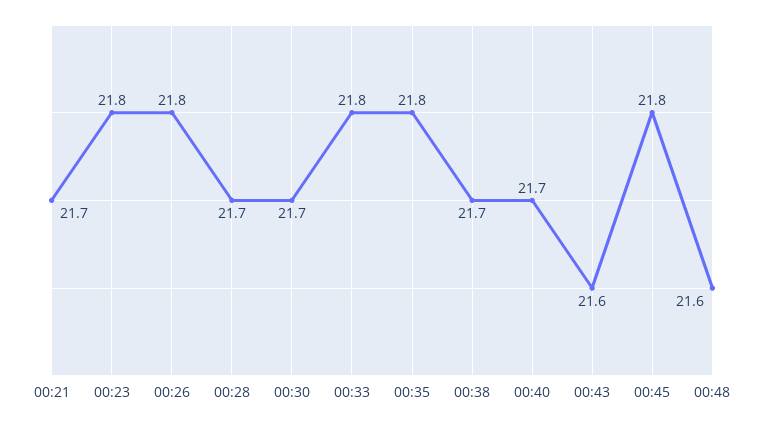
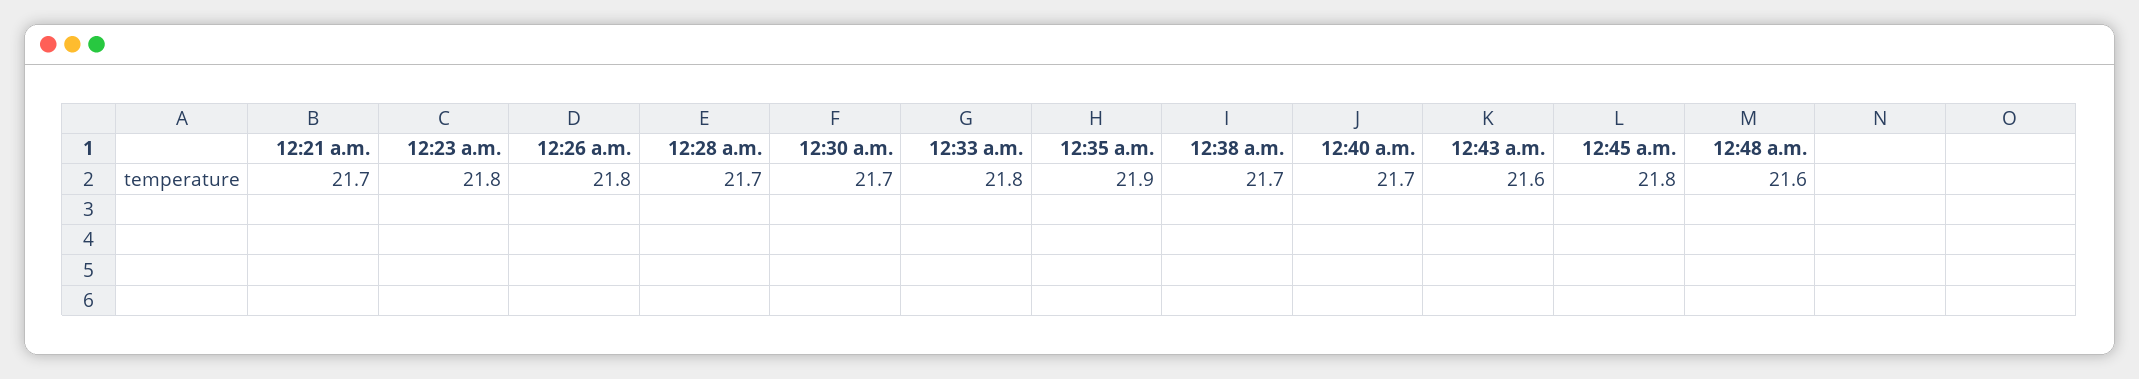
00:35: 21.8 -> 21.9

